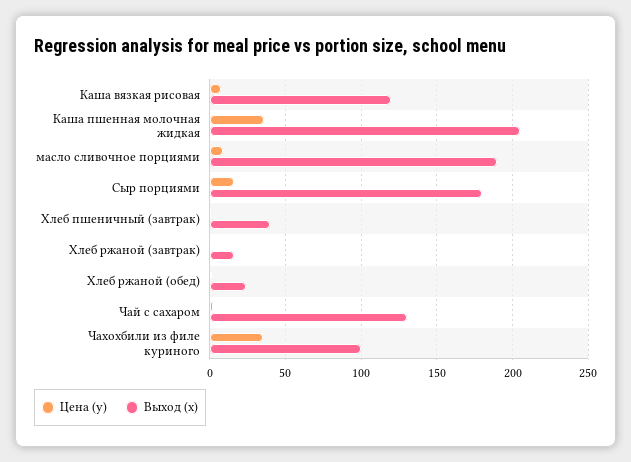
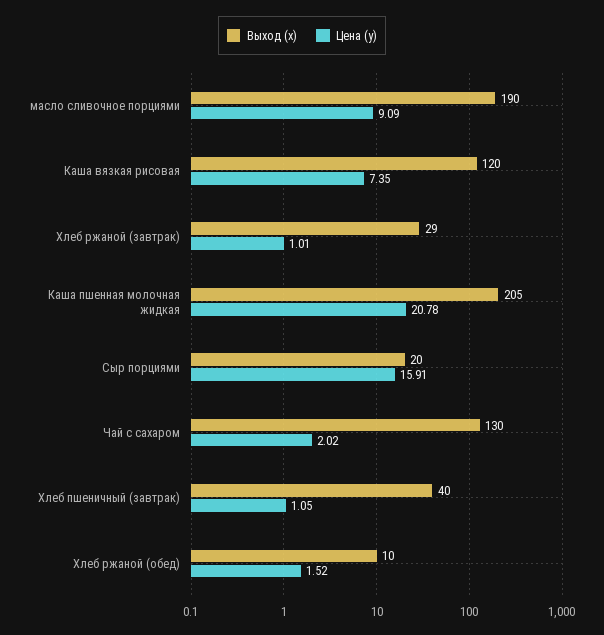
Цена (y), Каша пшенная молочная жидкая: 35 -> 20.78
Выход (x), Сыр порциями: 180 -> 20
Выход (x), Хлеб ржаной (завтрак): 15 -> 29
Выход (x), Хлеб ржаной (обед): 25 -> 10
Цена (y), Чахохбили из филе куриного: 35 -> none
Выход (x), Чахохбили из филе куриного: 100 -> none

